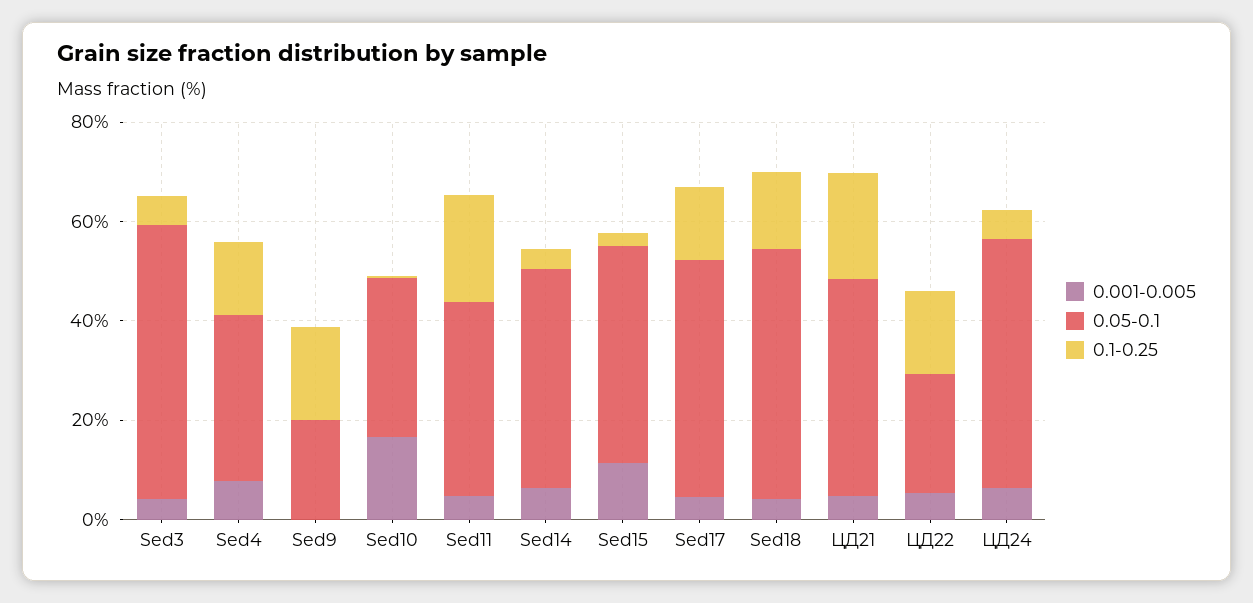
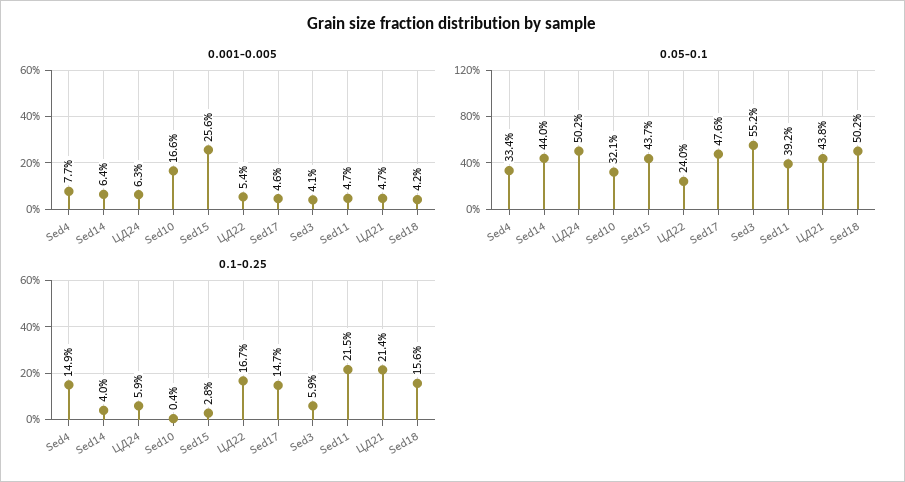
0.001-0.005, Sed9: 0 -> none
0.05-0.1, Sed9: 20 -> none
0.1-0.25, Sed9: 20 -> none
0.001-0.005, Sed15: 10 -> 25.6

